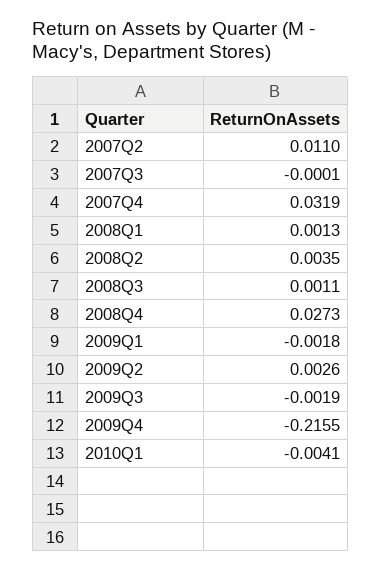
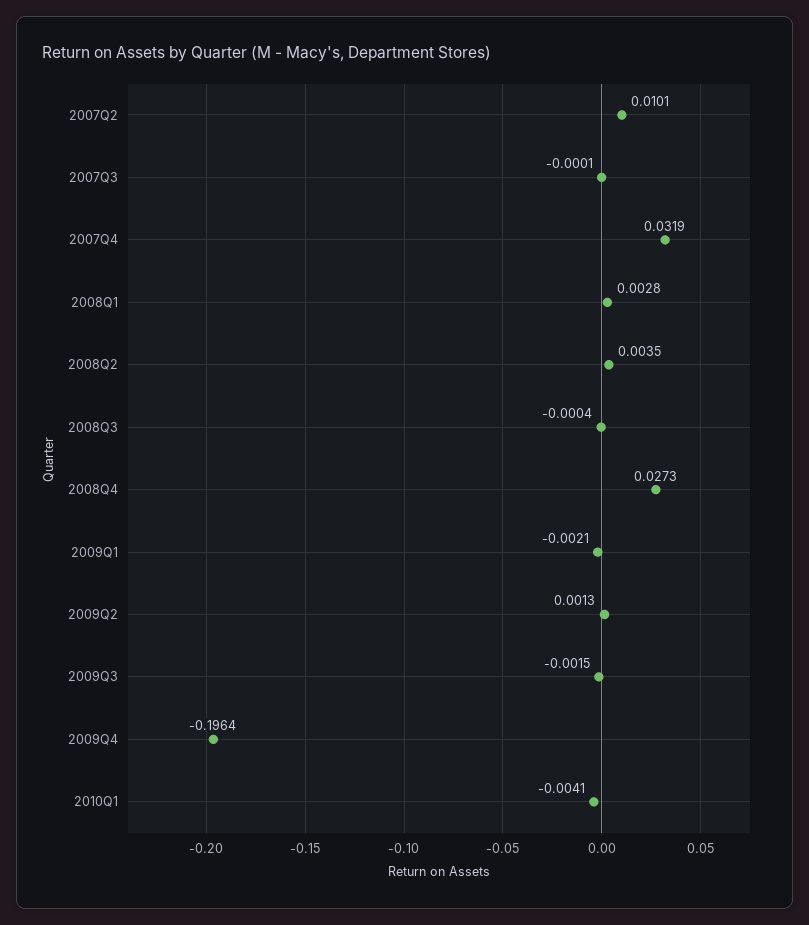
2007Q2: 0.011 -> 0.0101
2008Q1: 0.0013 -> 0.0028
2008Q3: 0.0011 -> -0.0004
2009Q1: -0.0018 -> -0.0021
2009Q2: 0.0026 -> 0.0013
2009Q3: -0.0019 -> -0.0015
2009Q4: -0.2155 -> -0.1964

